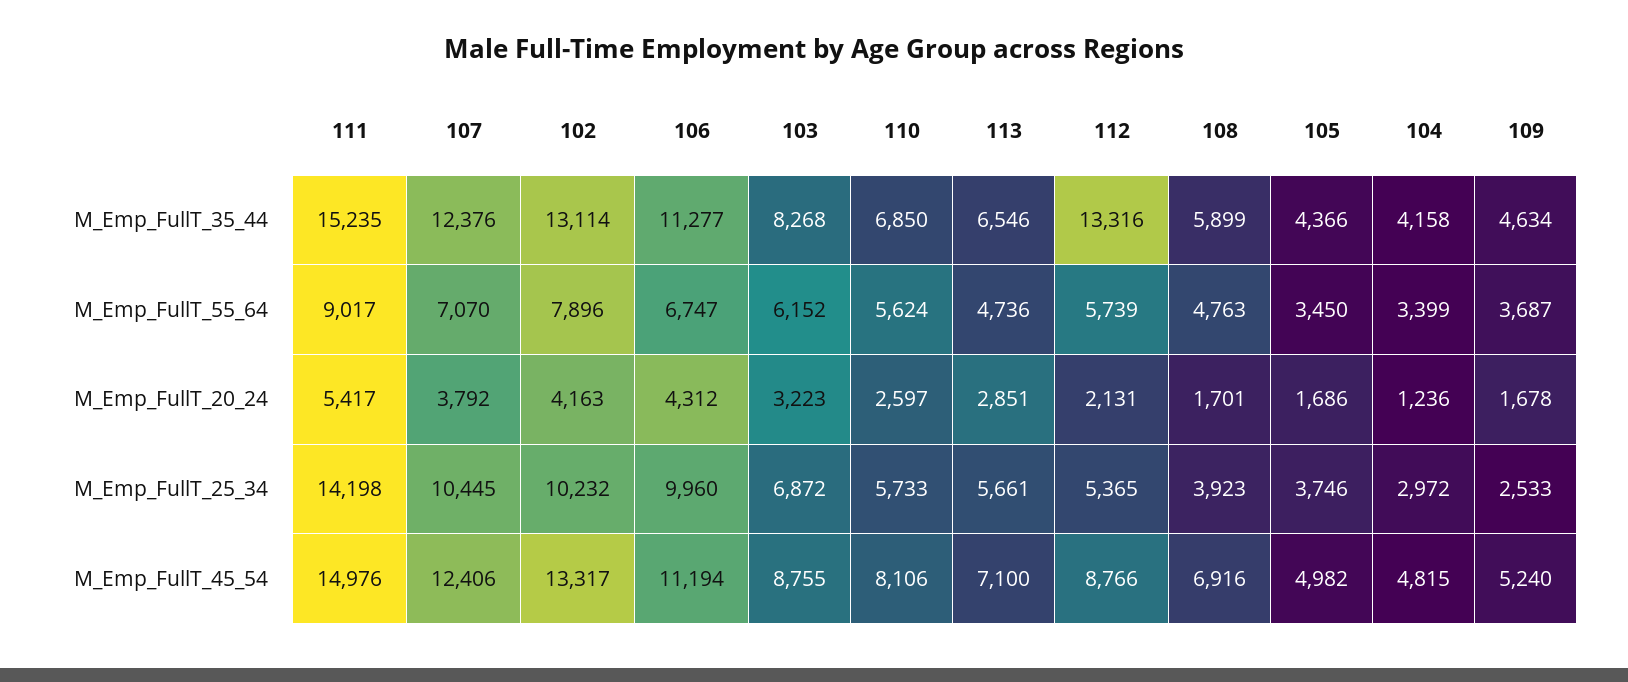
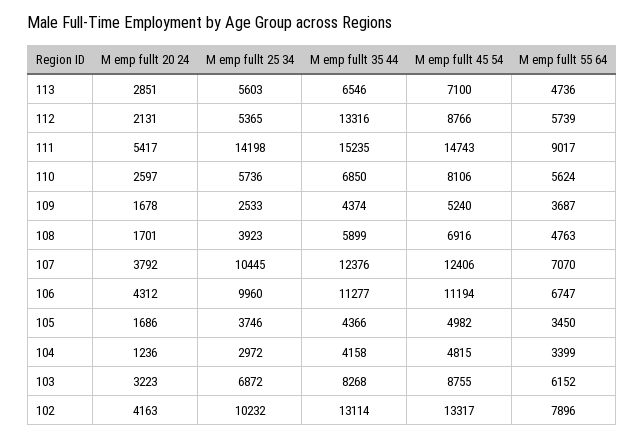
109, M_Emp_FullT_35_44: 4634 -> 4374
110, M_Emp_FullT_25_34: 5733 -> 5736
113, M_Emp_FullT_25_34: 5661 -> 5603
111, M_Emp_FullT_45_54: 14976 -> 14743

